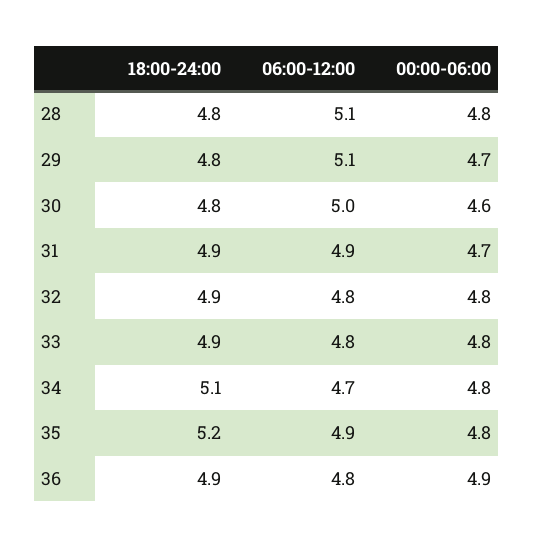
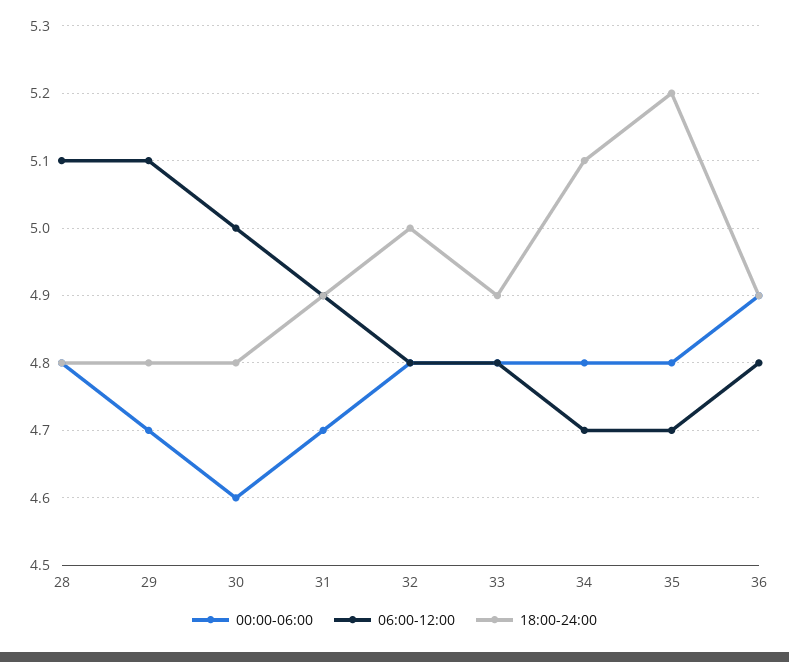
18:00-24:00, 32: 4.9 -> 5
06:00-12:00, 35: 4.9 -> 4.7

